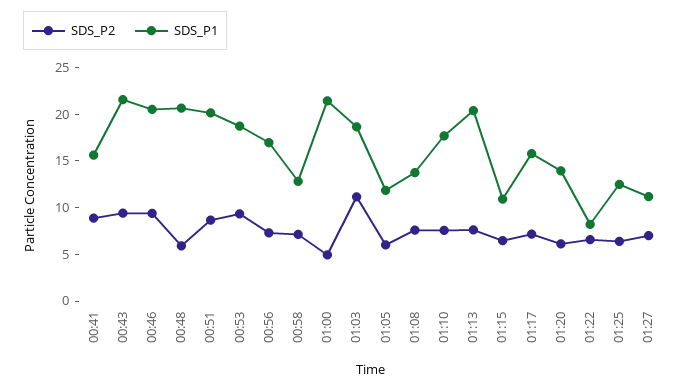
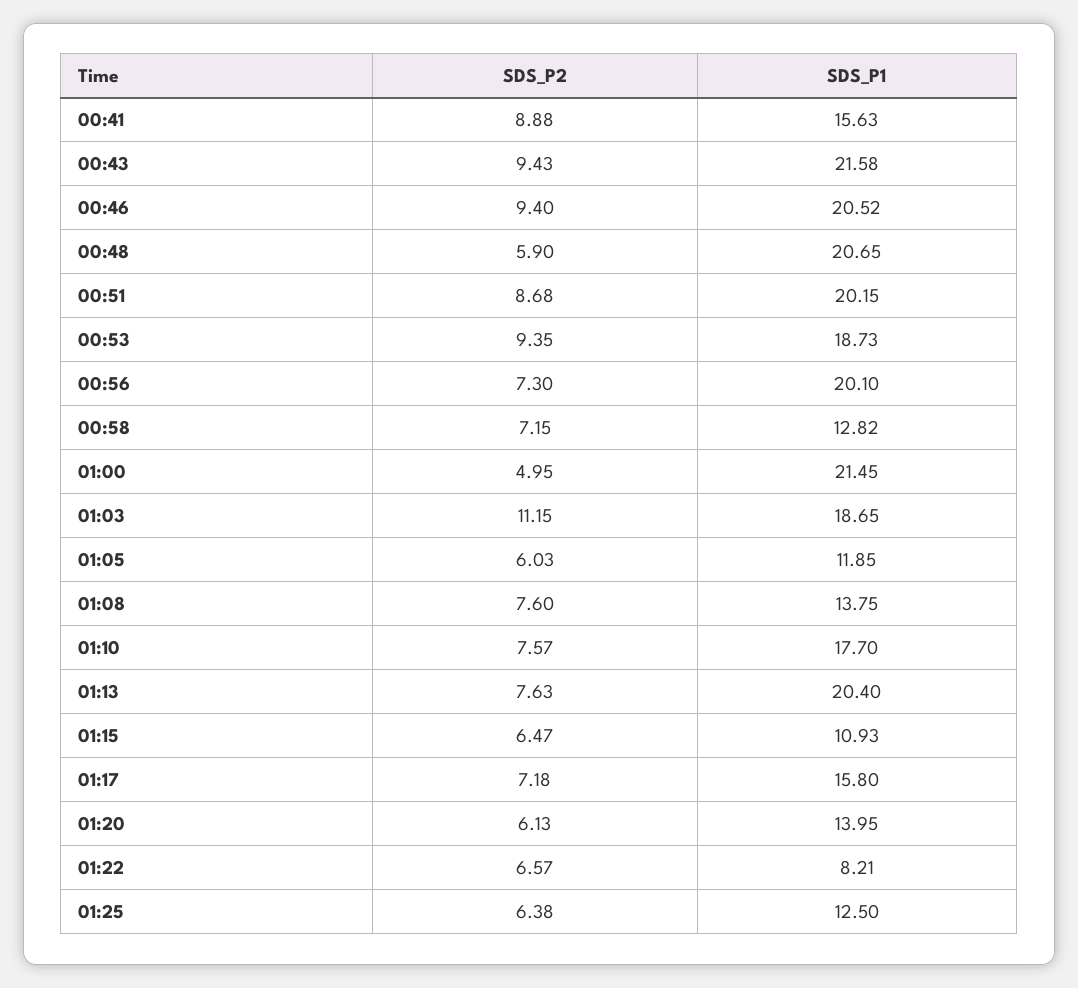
SDS_P1, 00:56: 17 -> 20.1
SDS_P2, 01:27: 7 -> none
SDS_P1, 01:27: 11 -> none

